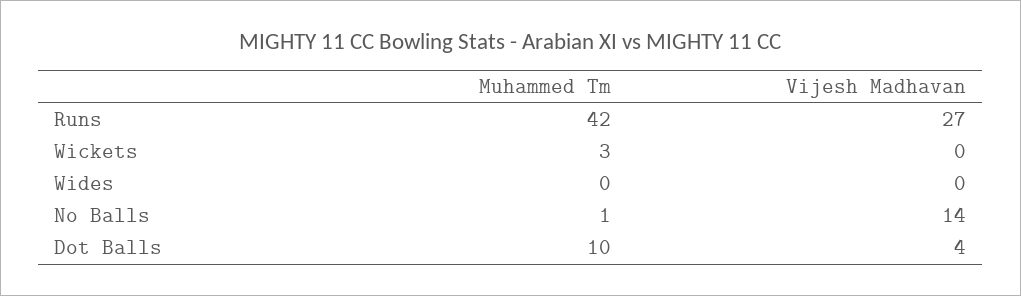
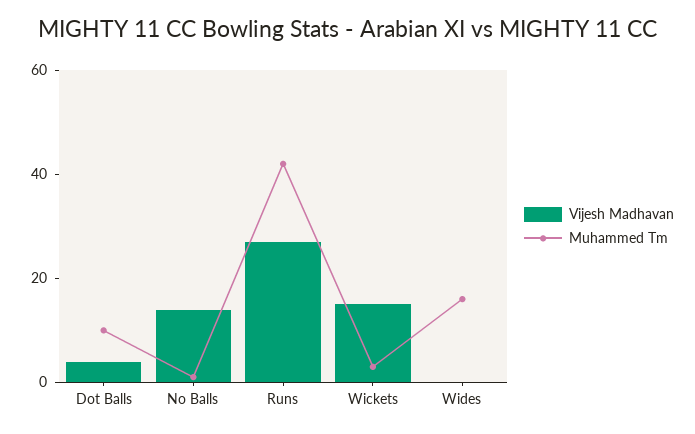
Vijesh Madhavan, Wickets: 0 -> 15
Muhammed Tm, Wides: 0 -> 15

